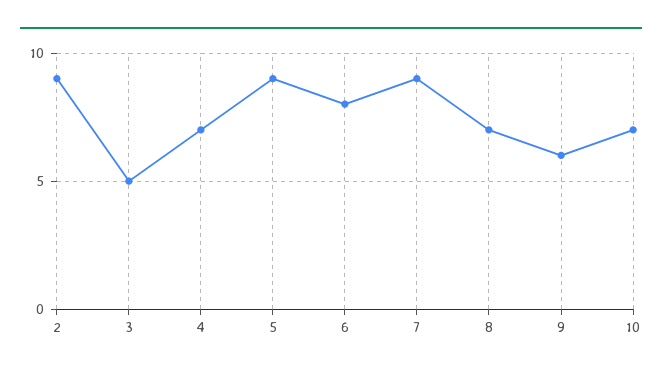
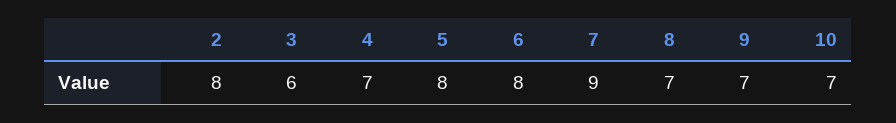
2: 9 -> 8
3: 5 -> 6
5: 9 -> 8
9: 6 -> 7

